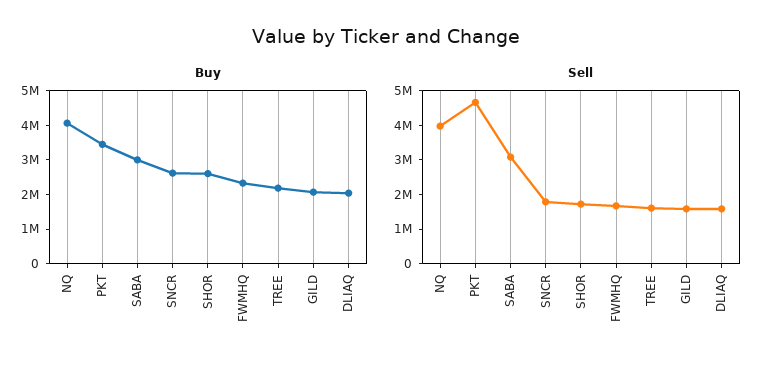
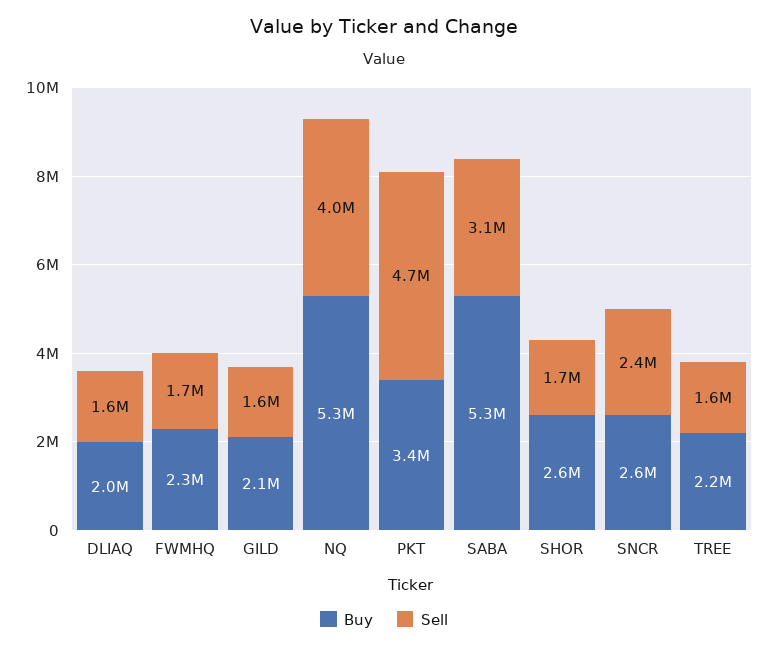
Buy, NQ: 4000000 -> 5300000
Buy, SABA: 3000000 -> 5300000
Sell, SNCR: 1750000 -> 2400000

